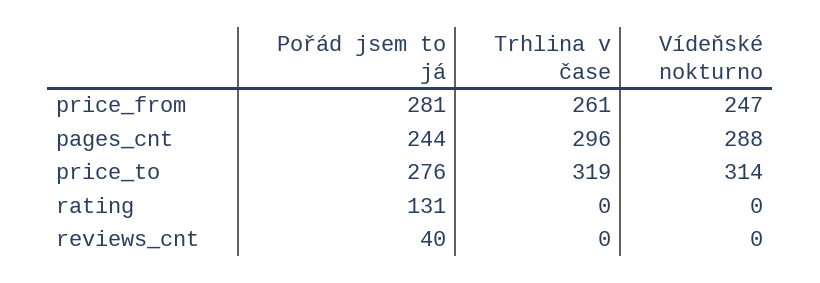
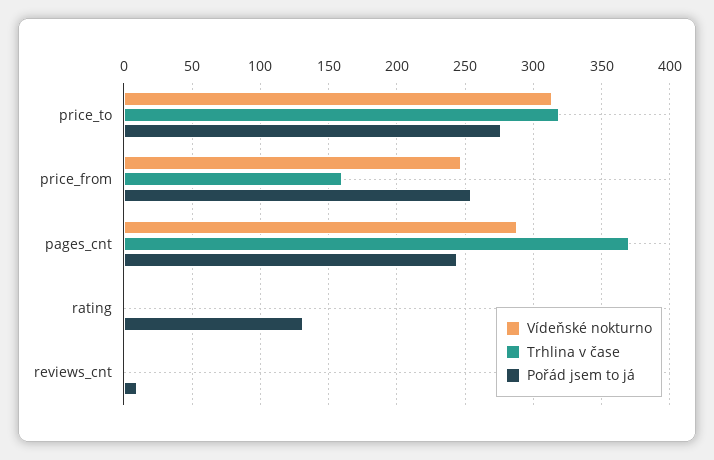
Pořád jsem to já, price_from: 281 -> 255
Trhlina v čase, price_from: 261 -> 160
Trhlina v čase, pages_cnt: 296 -> 370
Pořád jsem to já, reviews_cnt: 40 -> 10

